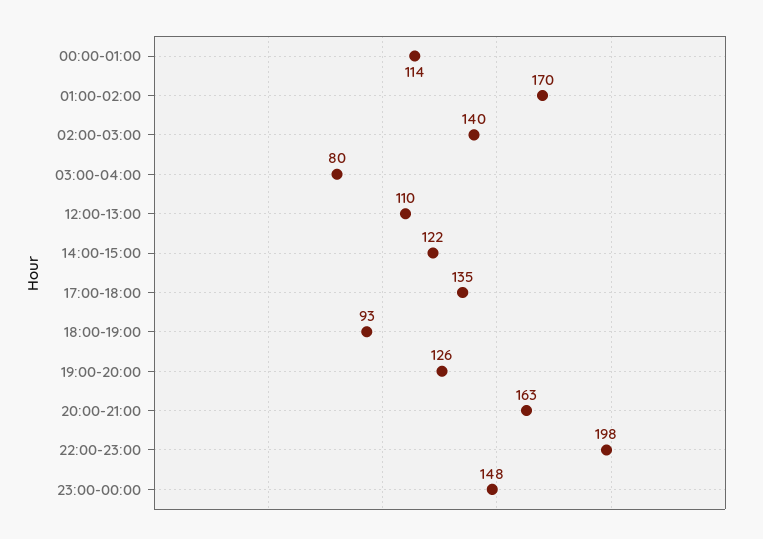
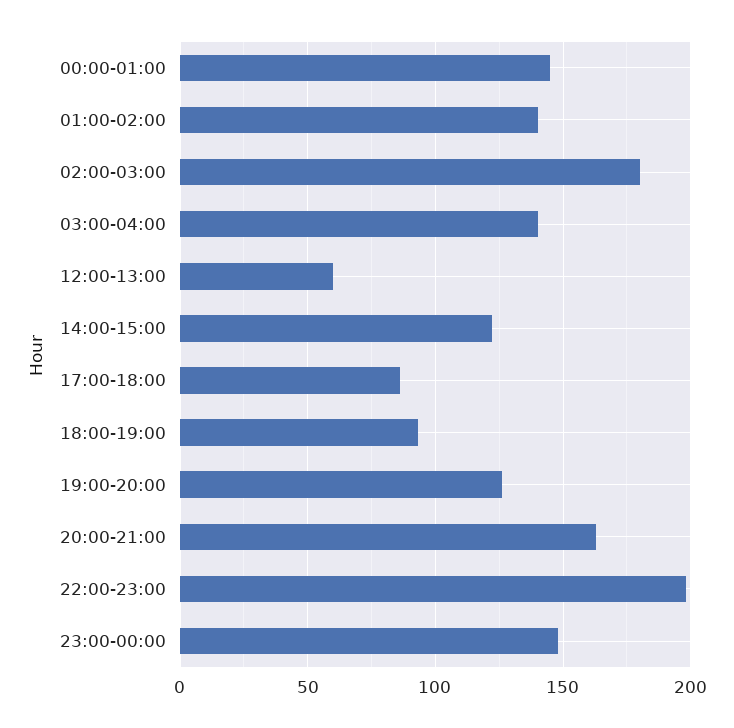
00:00-01:00: 114 -> 145
01:00-02:00: 170 -> 140
02:00-03:00: 140 -> 180
03:00-04:00: 80 -> 140
12:00-13:00: 110 -> 60
17:00-18:00: 135 -> 85

